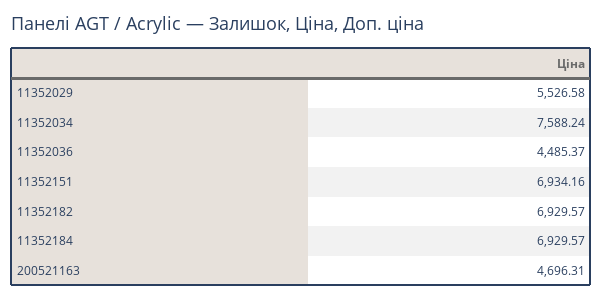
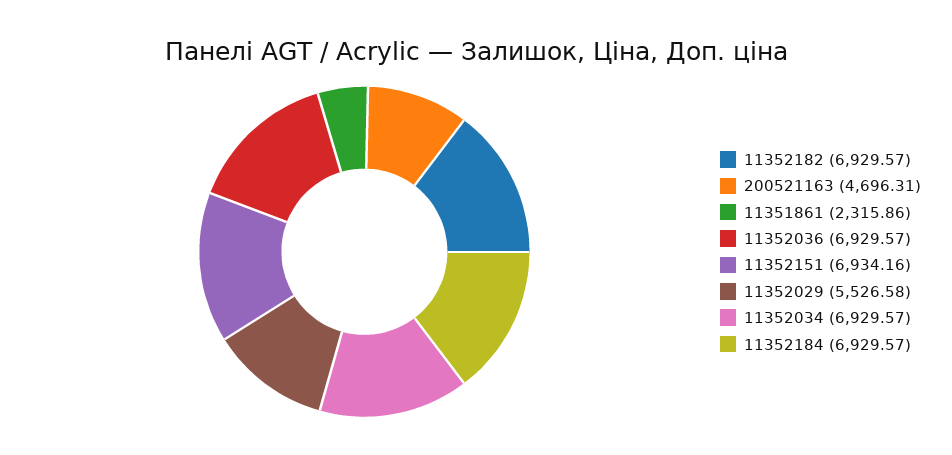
11352034: 7588.24 -> 6929.57
11352036: 4485.37 -> 6929.57
11351861: none -> 2315.86

